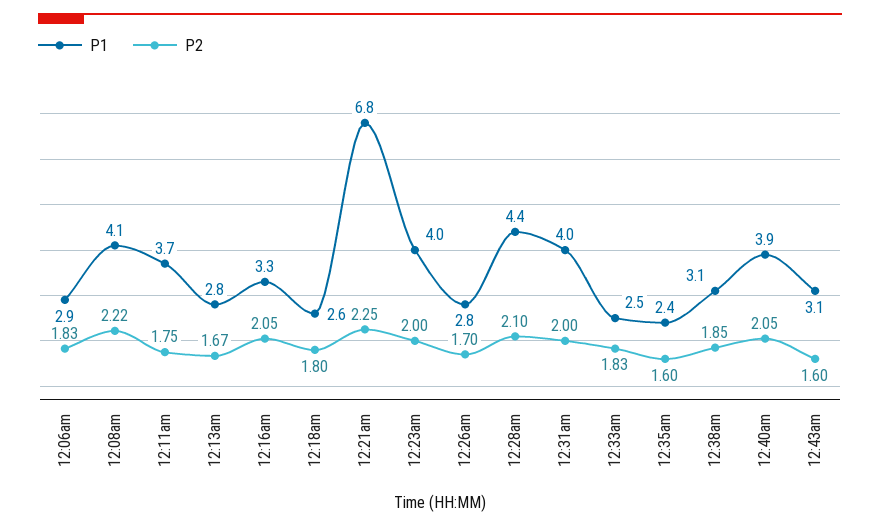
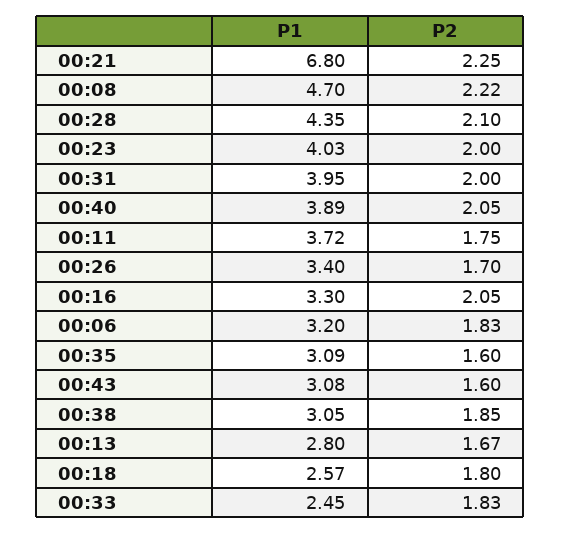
P1, 12:06am: 2.9 -> 3.2
P1, 12:08am: 4.1 -> 4.7
P1, 12:26am: 2.8 -> 3.4
P1, 12:35am: 2.4 -> 3.09

